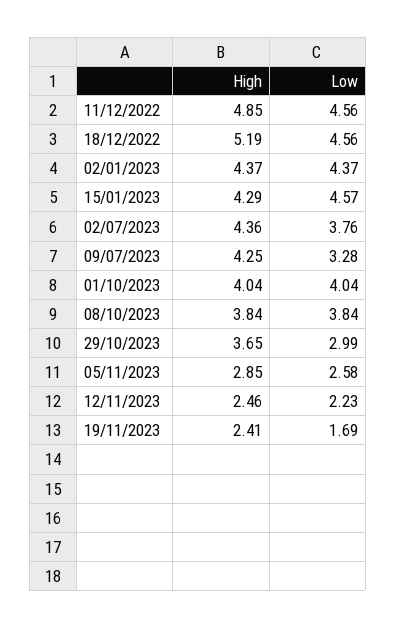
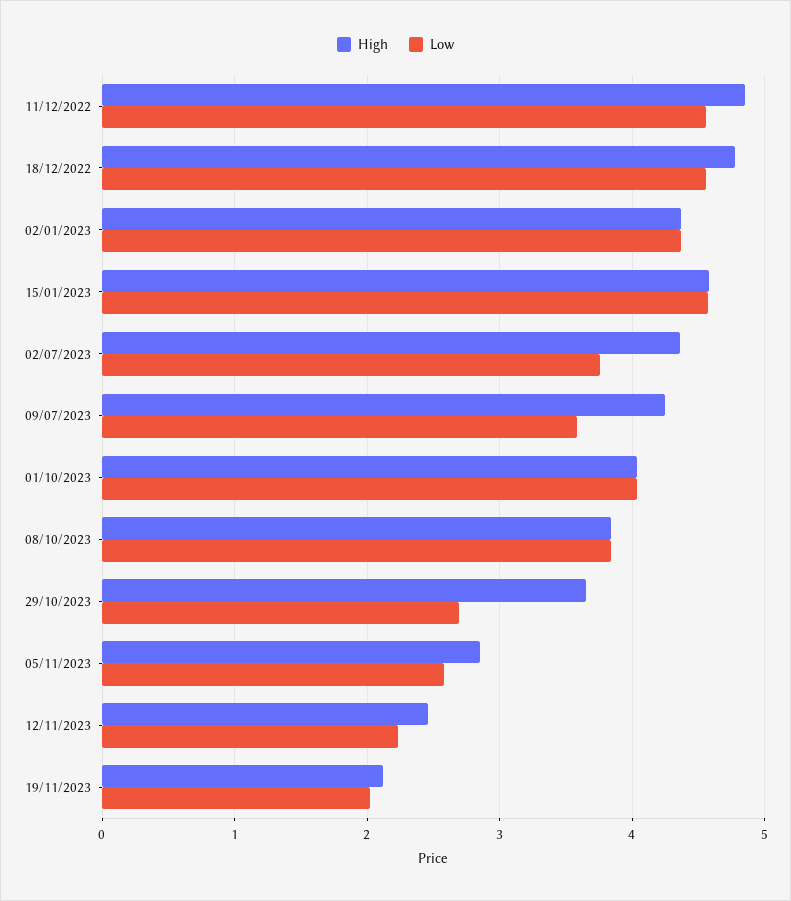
High, 18/12/2022: 5.19 -> 4.8
High, 15/01/2023: 4.29 -> 4.6
Low, 09/07/2023: 3.28 -> 3.6
Low, 29/10/2023: 2.99 -> 2.7
High, 19/11/2023: 2.41 -> 2.1
Low, 19/11/2023: 1.69 -> 2

